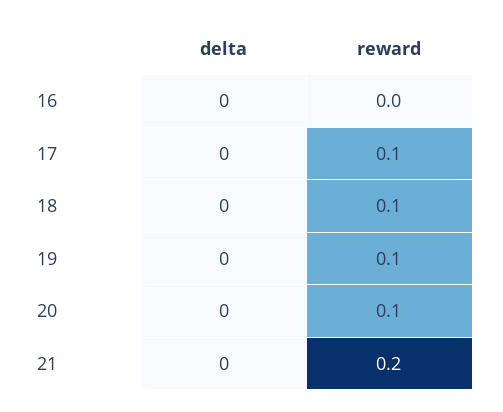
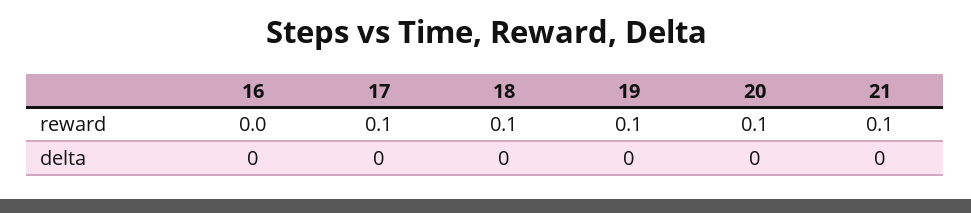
reward, 21: 0.2 -> 0.1

